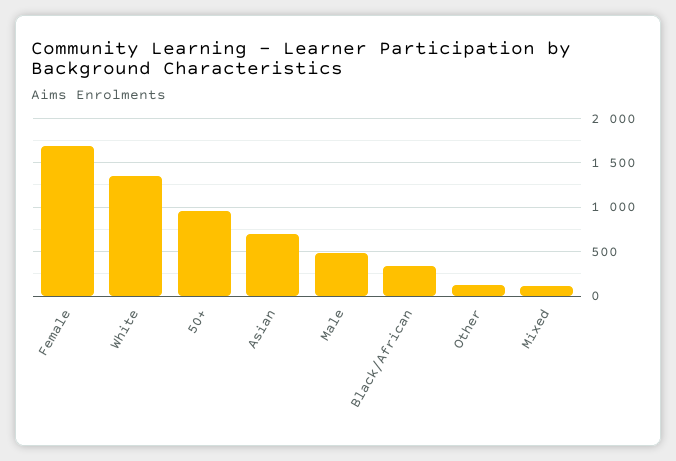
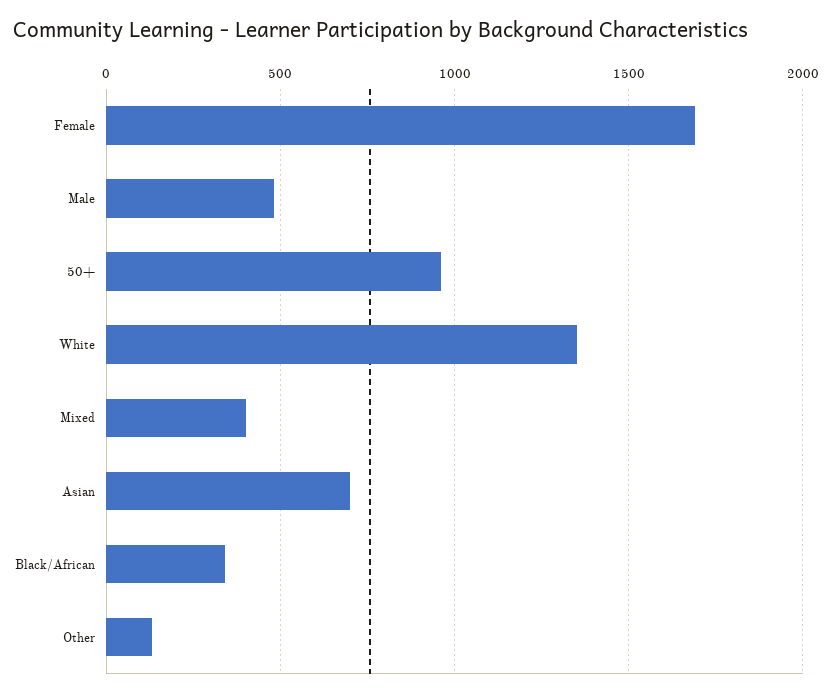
Mixed: 100 -> 400

